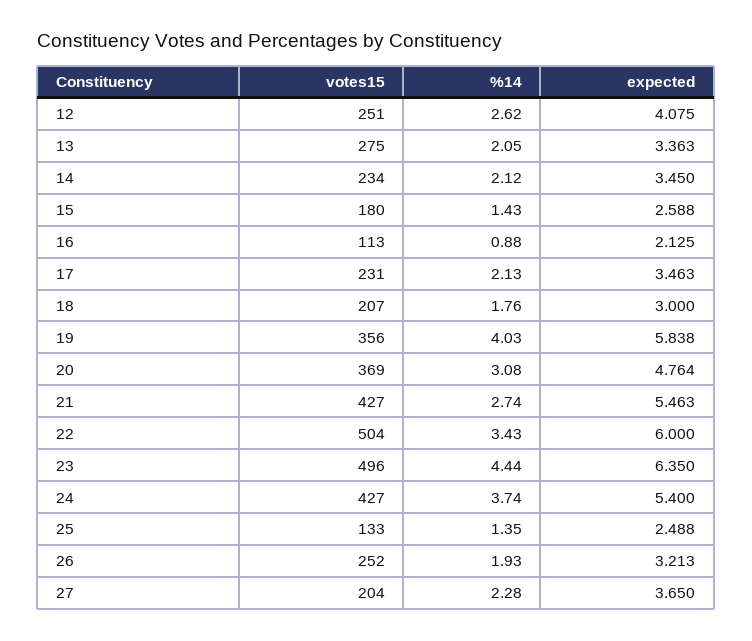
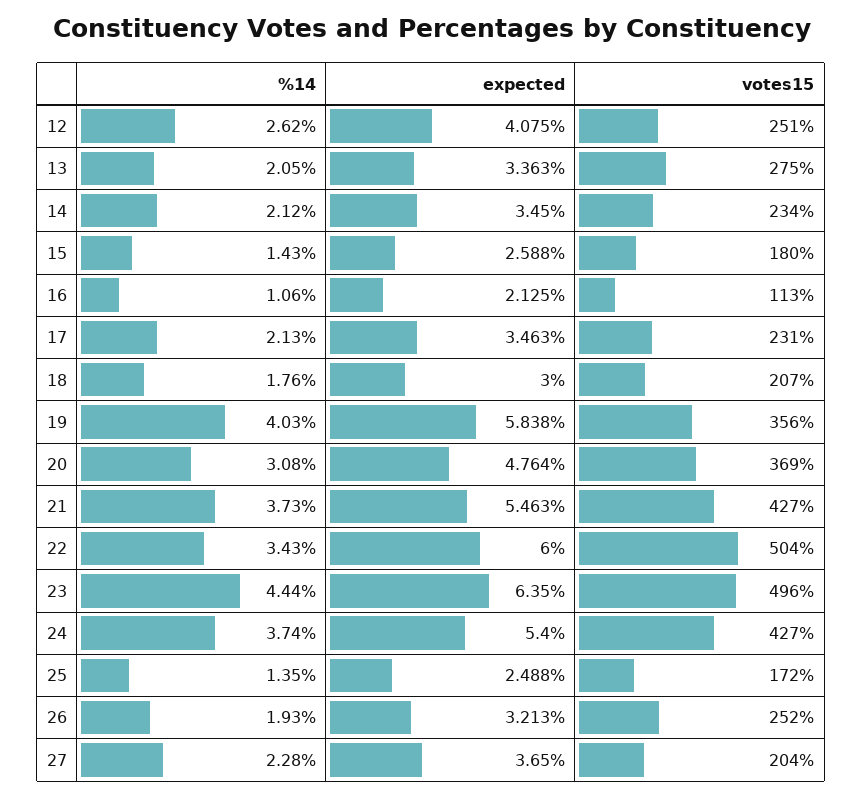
%14, 16: 0.88 -> 1.06
%14, 21: 2.74 -> 3.73
votes15, 25: 133 -> 172

